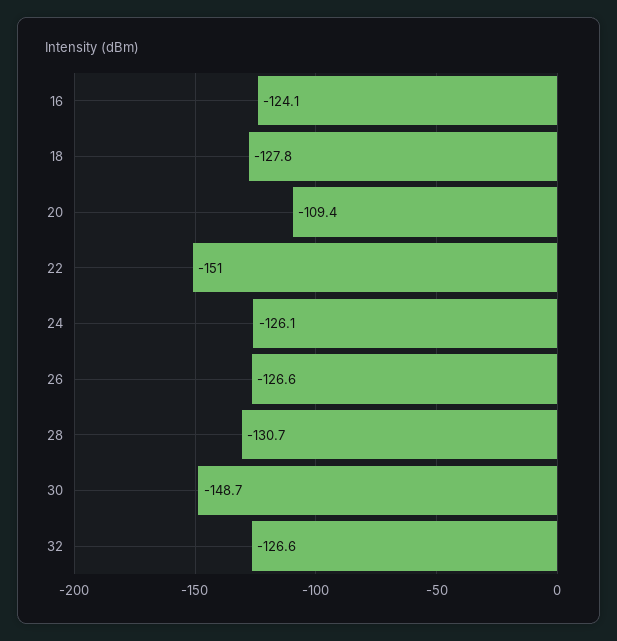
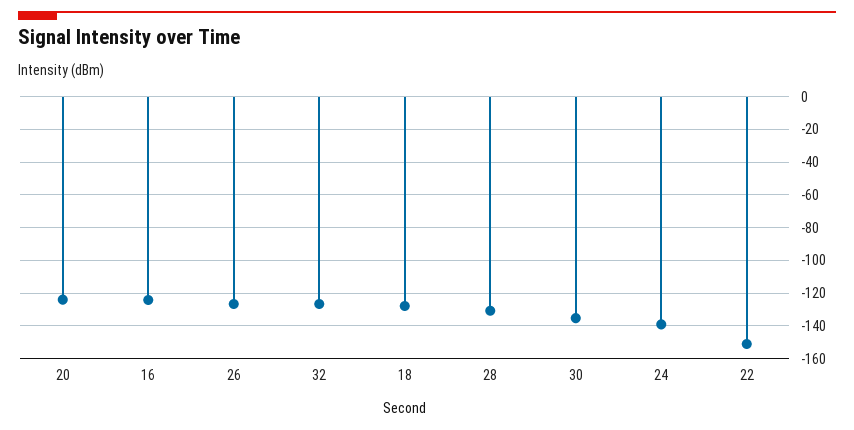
20: -109.4 -> -125
24: -126.1 -> -140
30: -148.7 -> -135

